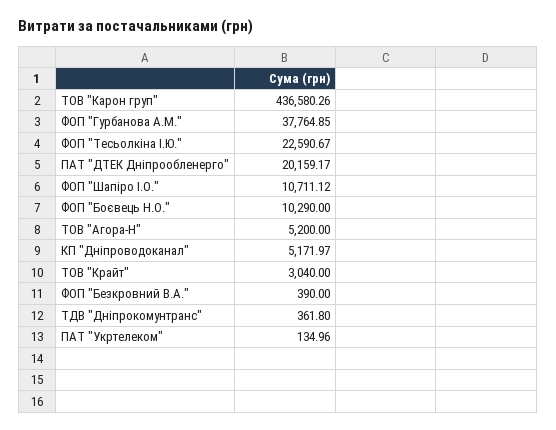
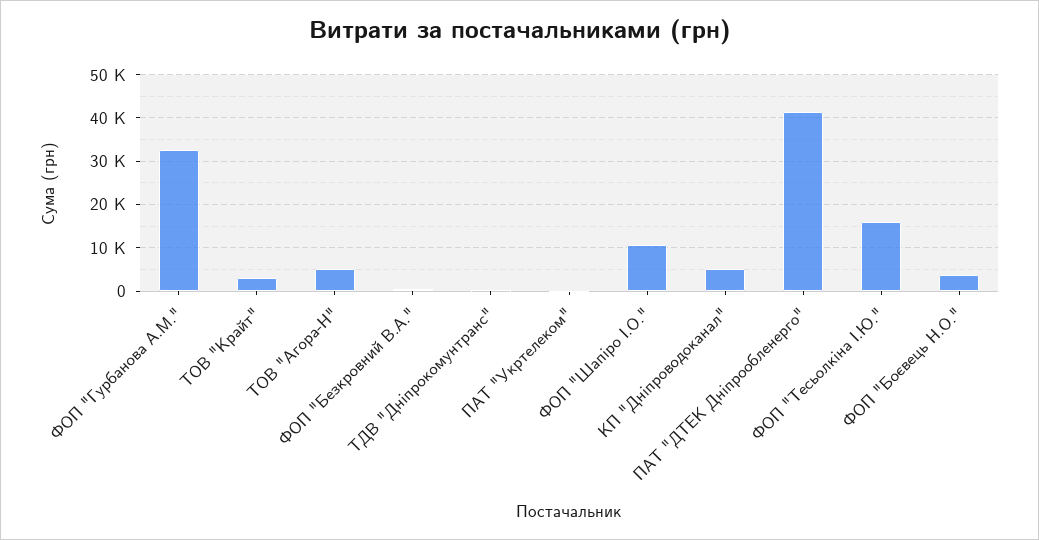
ТОВ "Карон груп": 436580.26 -> none
ФОП "Гурбанова А.М.": 37764.85 -> 32000
ФОП "Тесьолкіна І.Ю.": 22590.67 -> 16000
ПАТ "ДТЕК Дніпрообленерго": 20159.17 -> 42000
ФОП "Боєвець Н.О.": 10290 -> 4000

